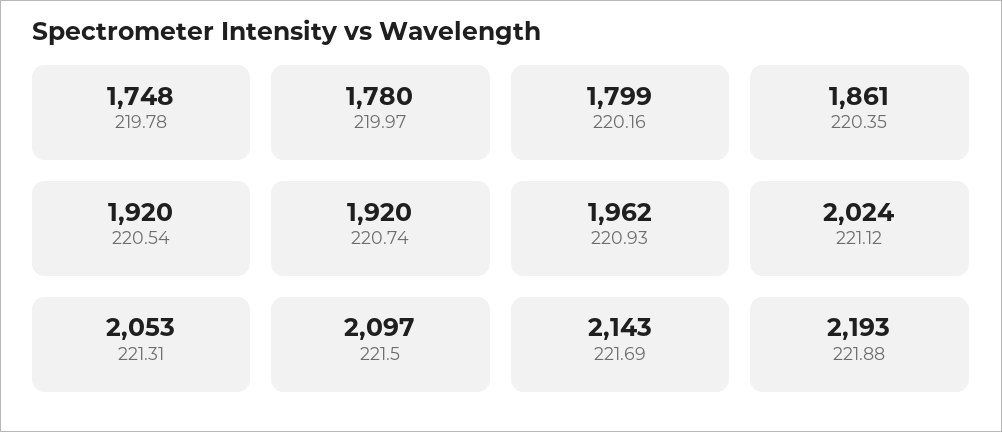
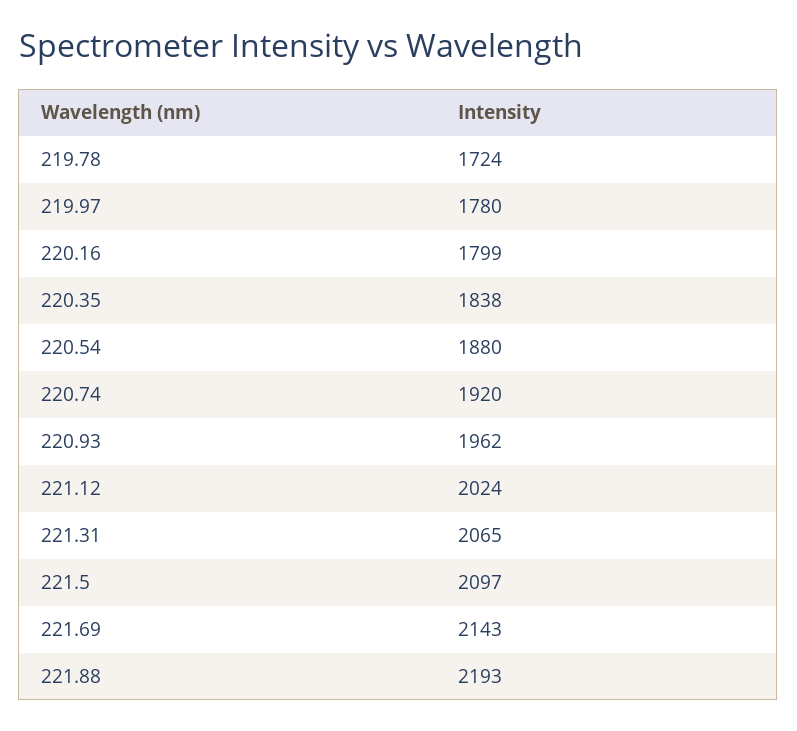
219.78: 1748 -> 1724
220.35: 1861 -> 1838
220.54: 1920 -> 1880
221.31: 2053 -> 2065

